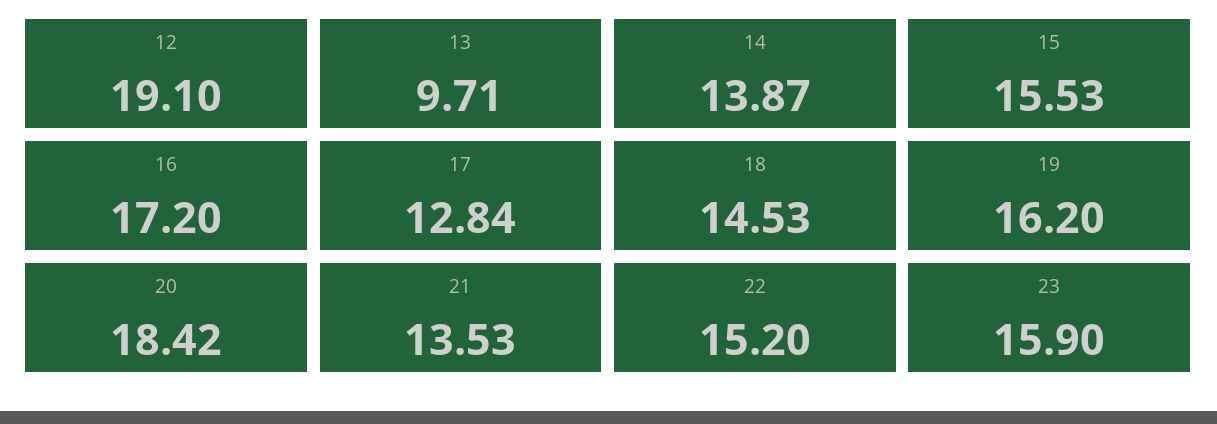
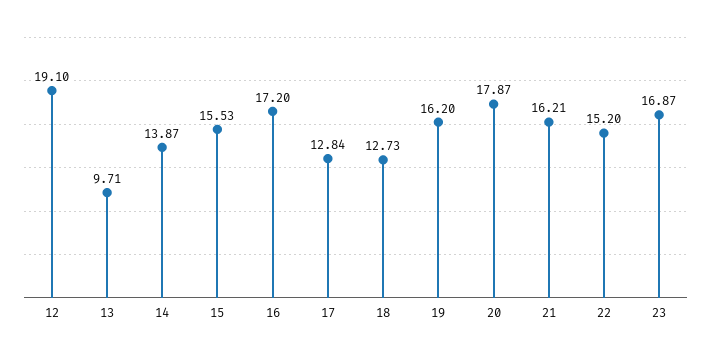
18: 14.53 -> 12.73
20: 18.42 -> 17.87
21: 13.53 -> 16.21
23: 15.9 -> 16.87

